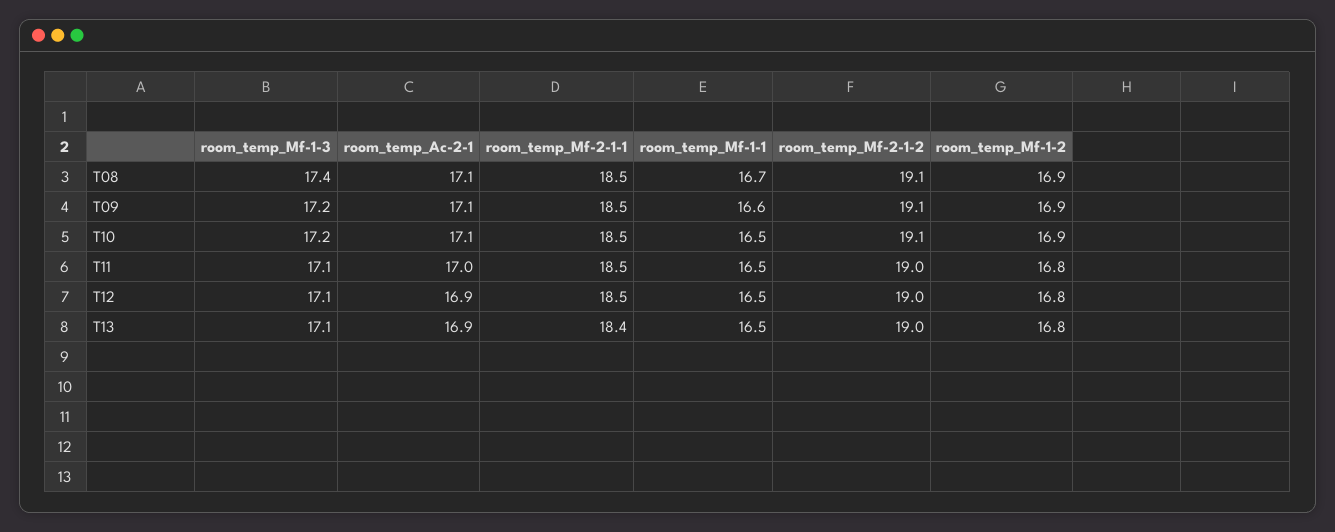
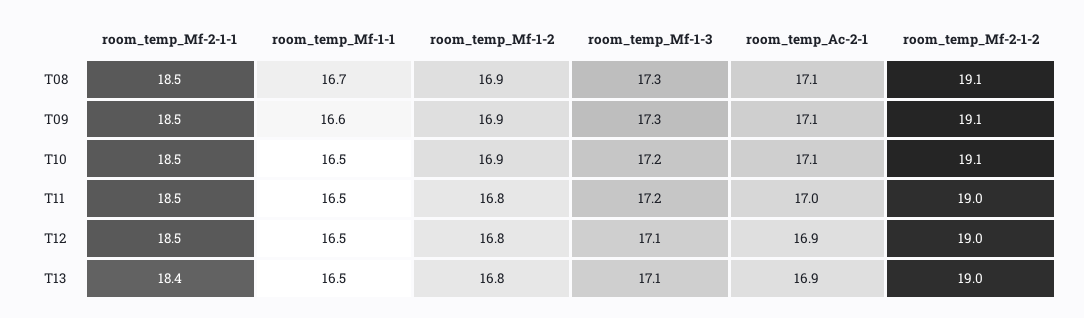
room_temp_Mf-1-3, T08: 17.4 -> 17.3
room_temp_Mf-1-3, T09: 17.2 -> 17.3
room_temp_Mf-1-3, T11: 17.1 -> 17.2

